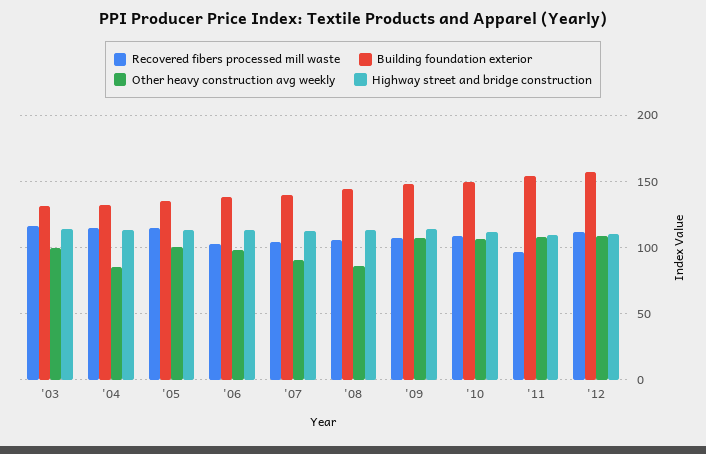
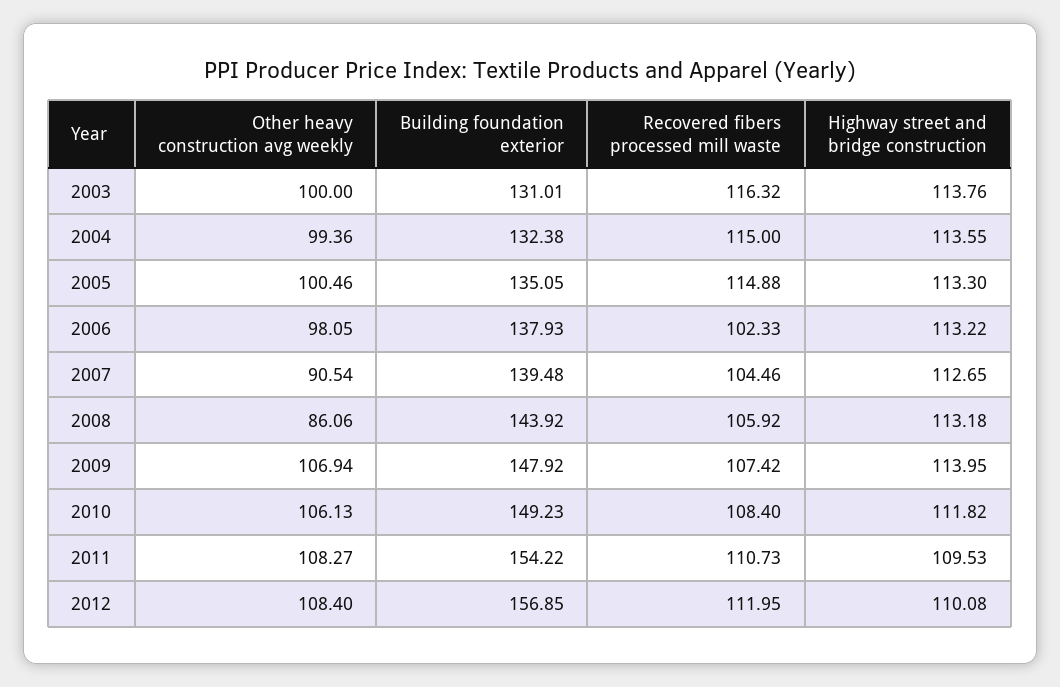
Other heavy construction avg weekly, '04: 85 -> 99.36
Recovered fibers processed mill waste, '11: 95 -> 110.73

